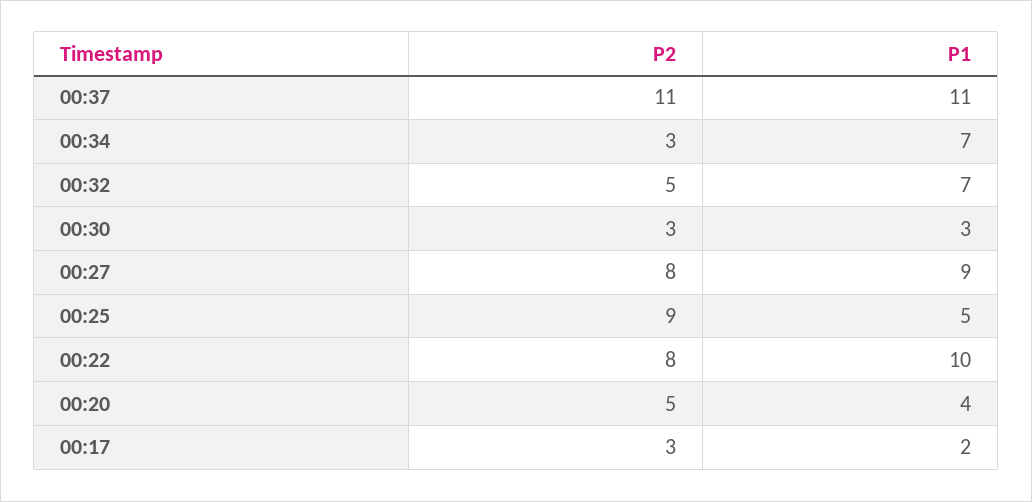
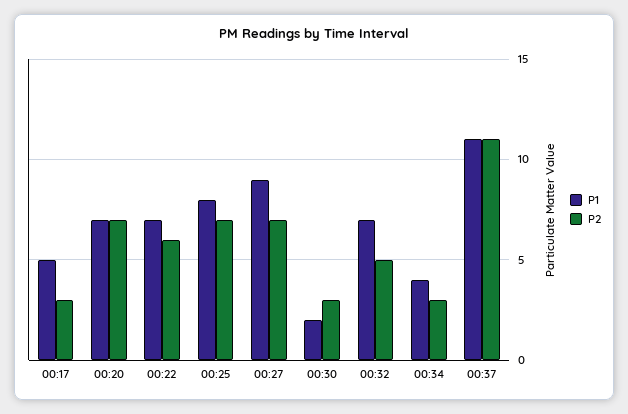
P1, 00:34: 7 -> 4
P1, 00:30: 3 -> 2
P2, 00:27: 8 -> 7
P2, 00:25: 9 -> 7
P1, 00:25: 5 -> 8
P2, 00:22: 8 -> 6
P1, 00:22: 10 -> 7
P2, 00:20: 5 -> 7
P1, 00:20: 4 -> 7
P1, 00:17: 2 -> 5

